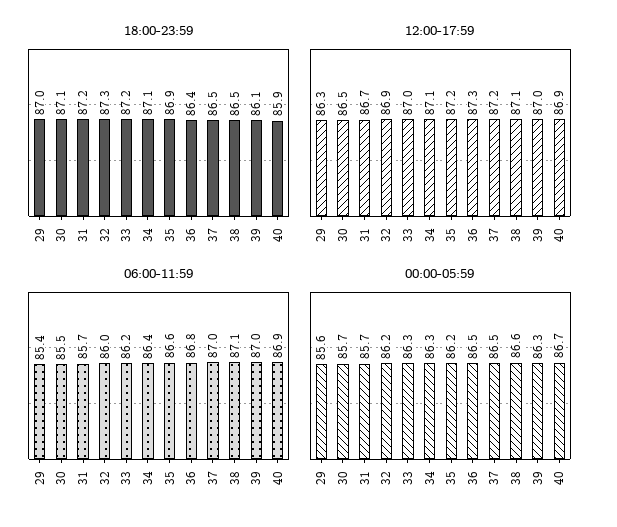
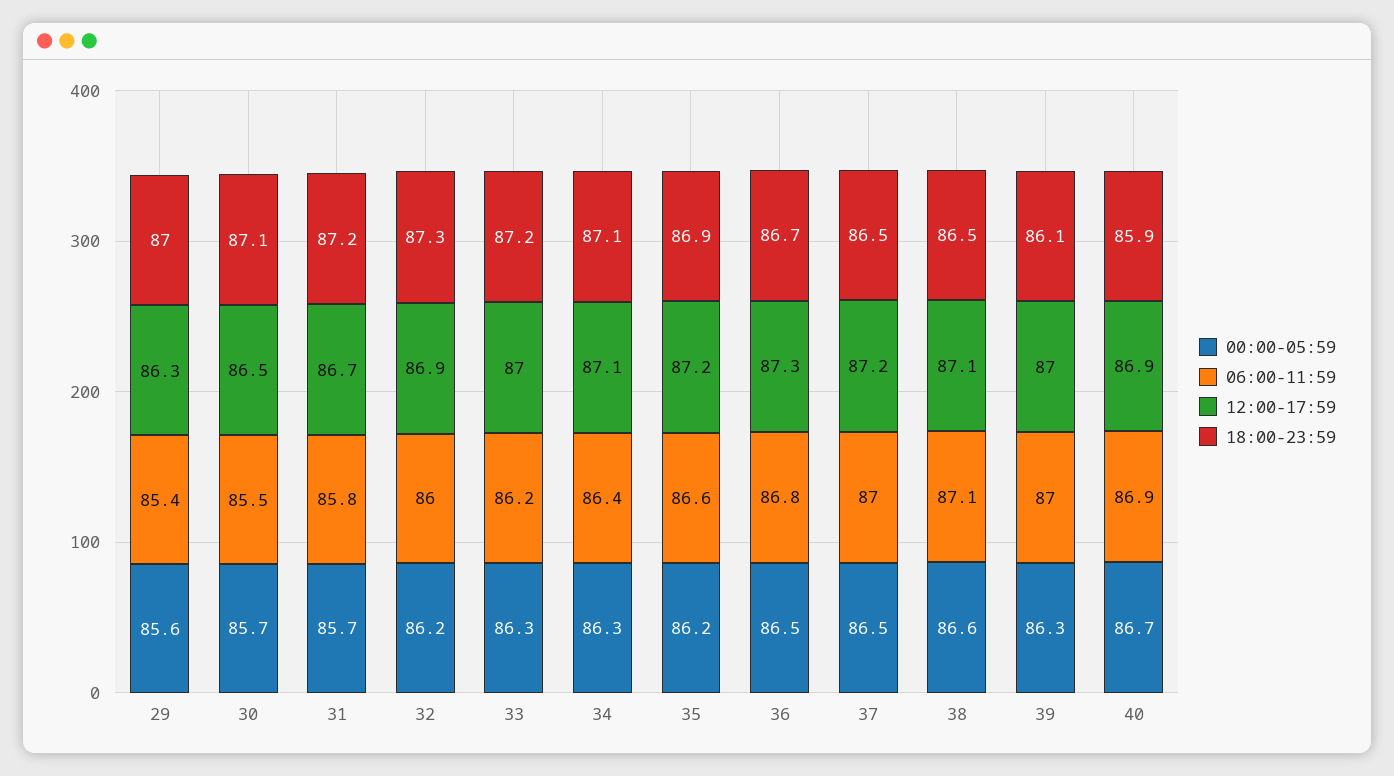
18:00-23:59, 36: 86.4 -> 86.7
06:00-11:59, 31: 85.7 -> 85.8

